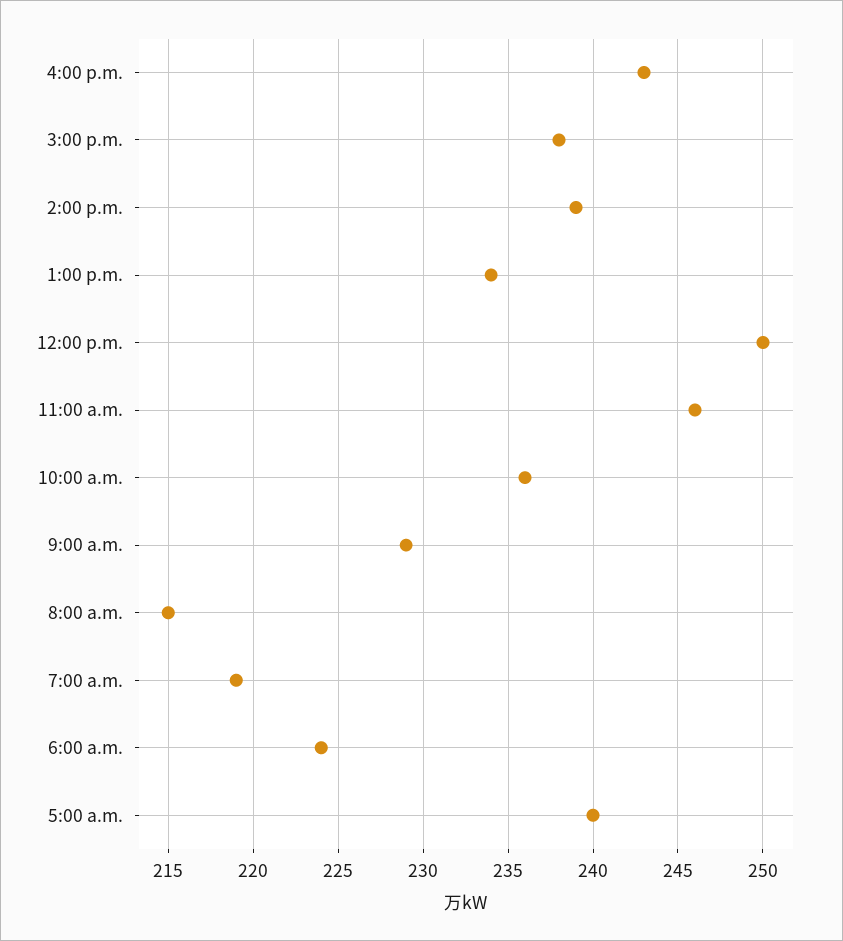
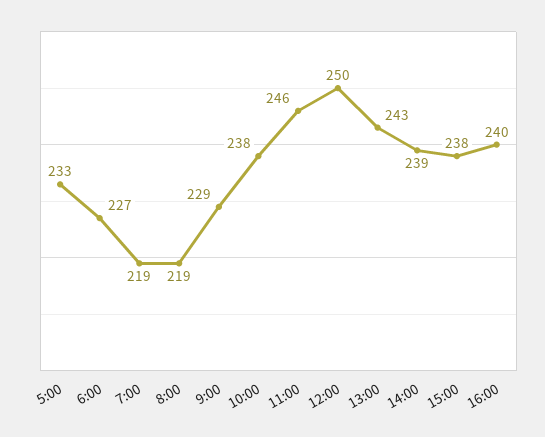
4:00 p.m.: 243 -> 240
1:00 p.m.: 234 -> 243
10:00 a.m.: 236 -> 238
8:00 a.m.: 215 -> 219
6:00 a.m.: 224 -> 227
5:00 a.m.: 240 -> 233

